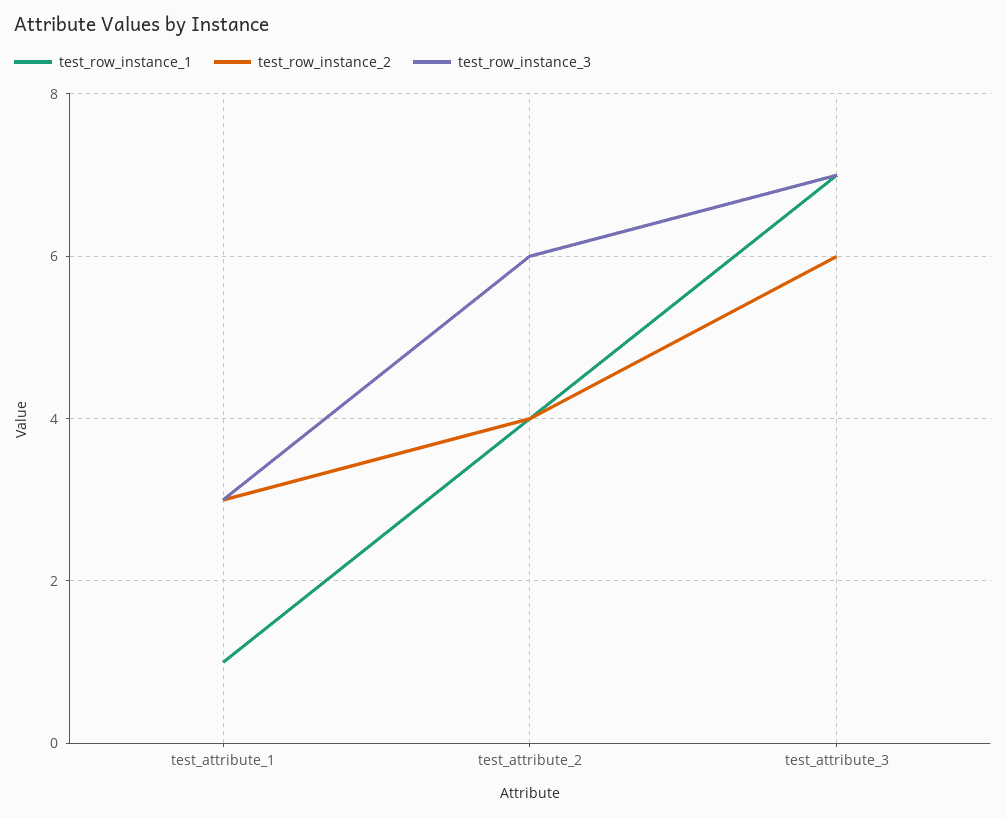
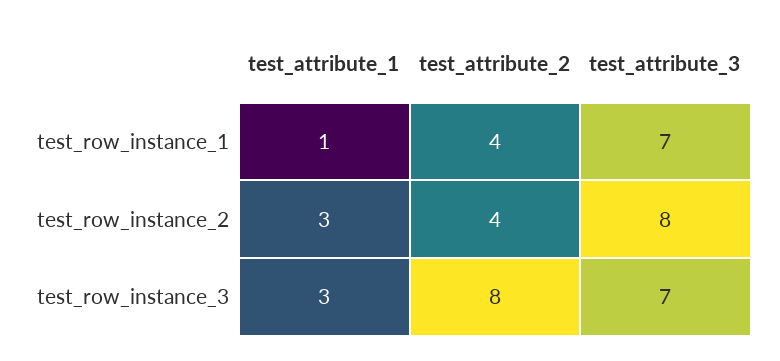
test_row_instance_3, test_attribute_2: 6 -> 8
test_row_instance_2, test_attribute_3: 6 -> 8

